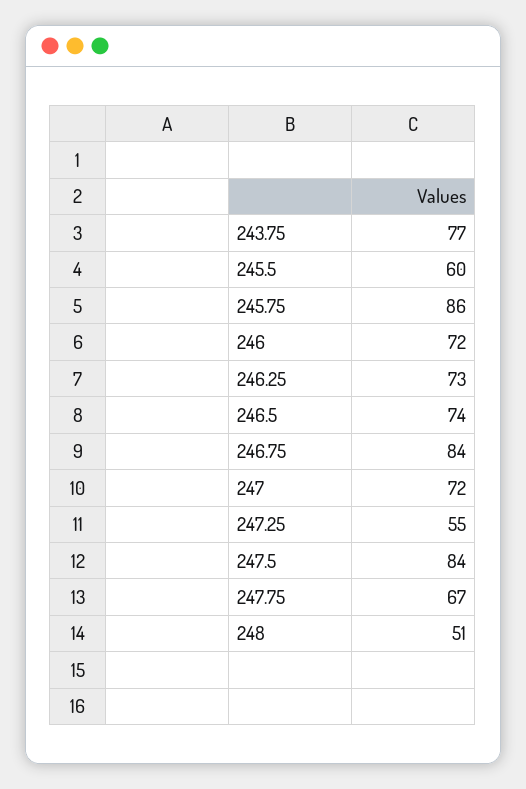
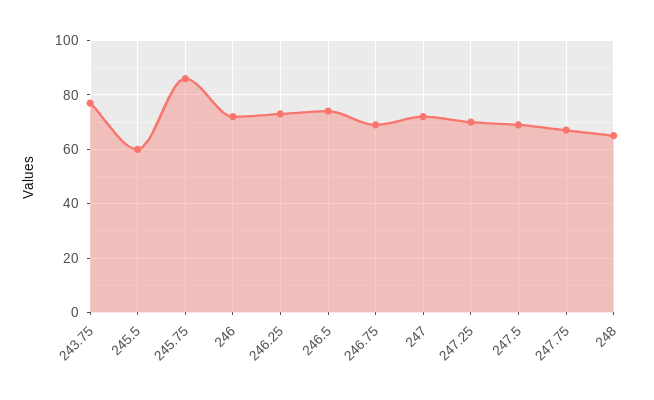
246.75: 84 -> 70
247.25: 55 -> 70
247.5: 84 -> 70
248: 51 -> 65

